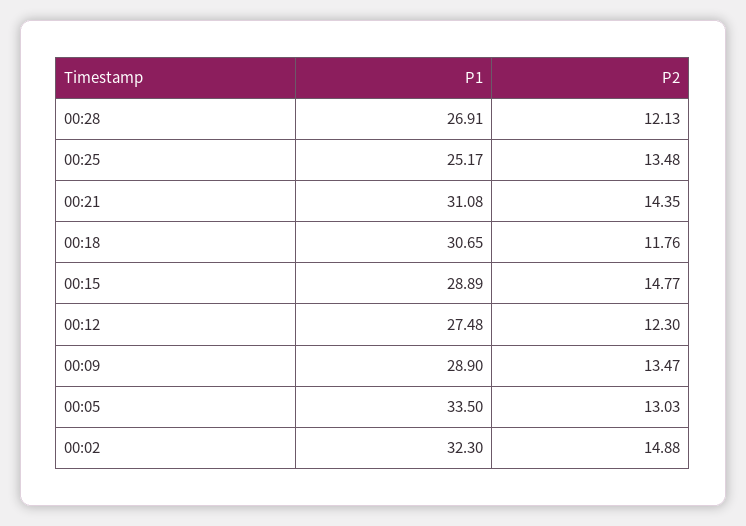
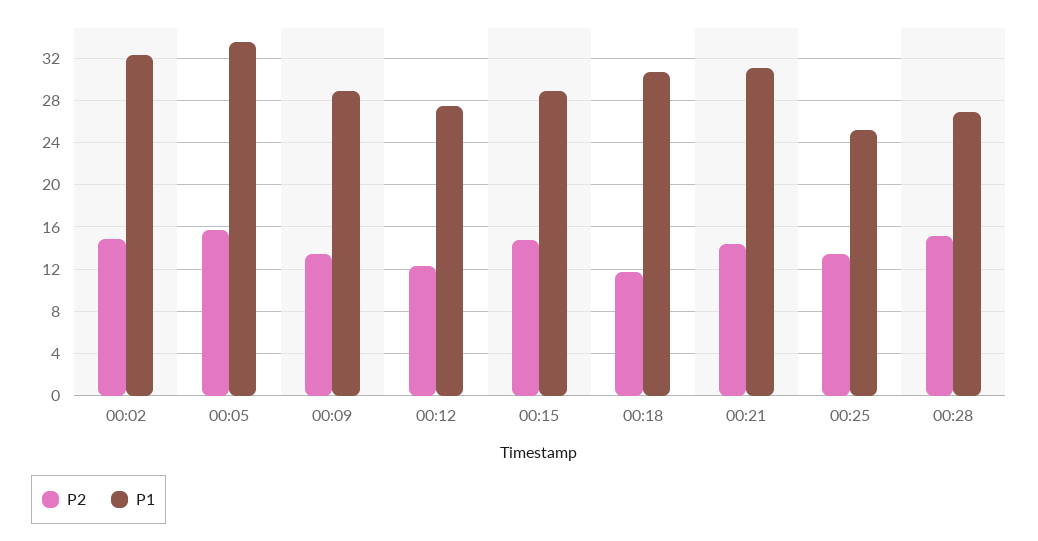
P2, 00:28: 12.13 -> 15
P2, 00:05: 13.03 -> 16

